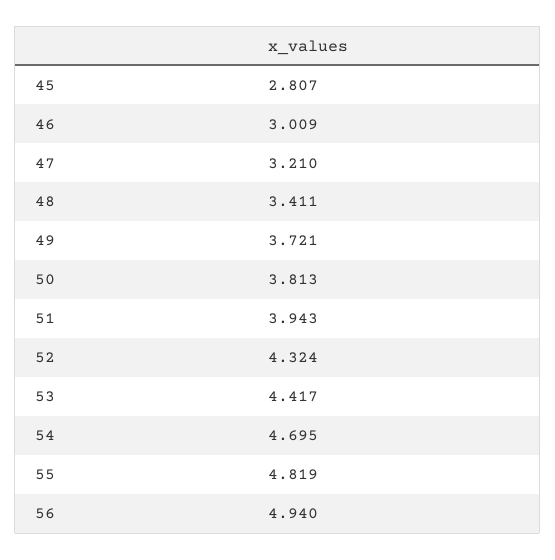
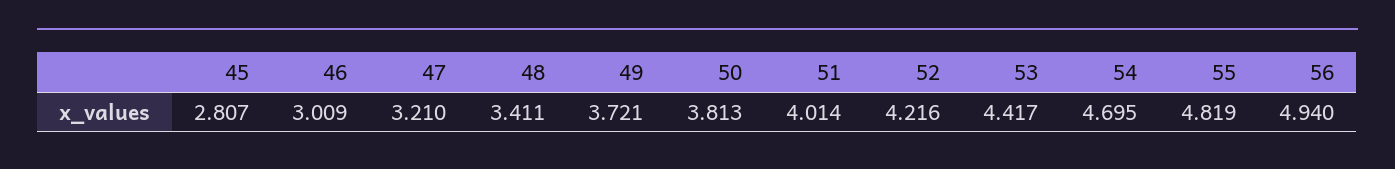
51: 3.943 -> 4.014
52: 4.324 -> 4.216

